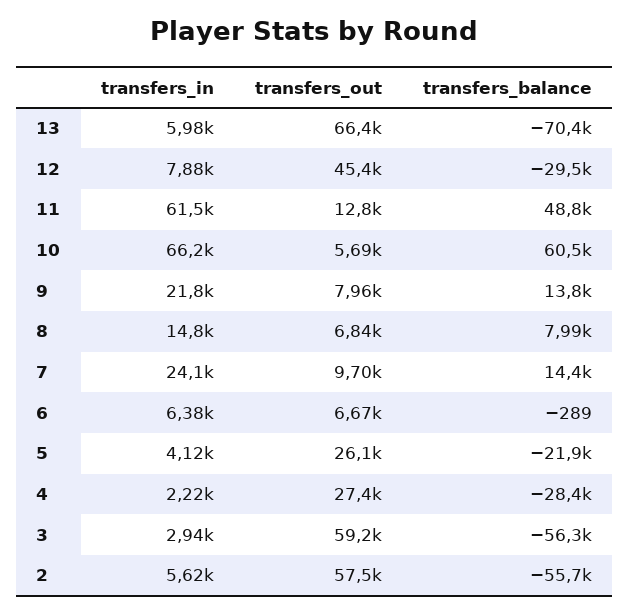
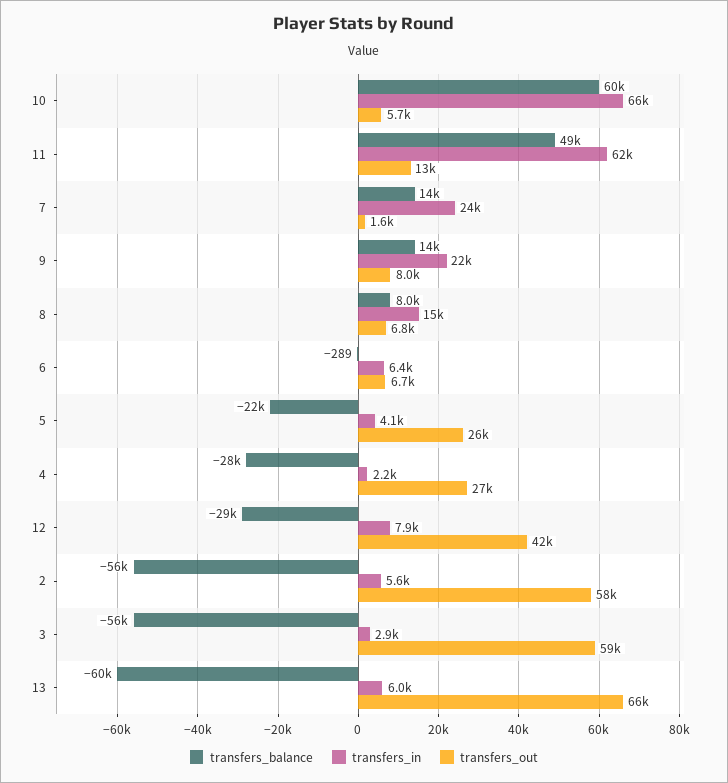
transfers_balance, 13: -70400 -> -60000
transfers_out, 12: 45400 -> 42000
transfers_out, 7: 9700 -> 1600

